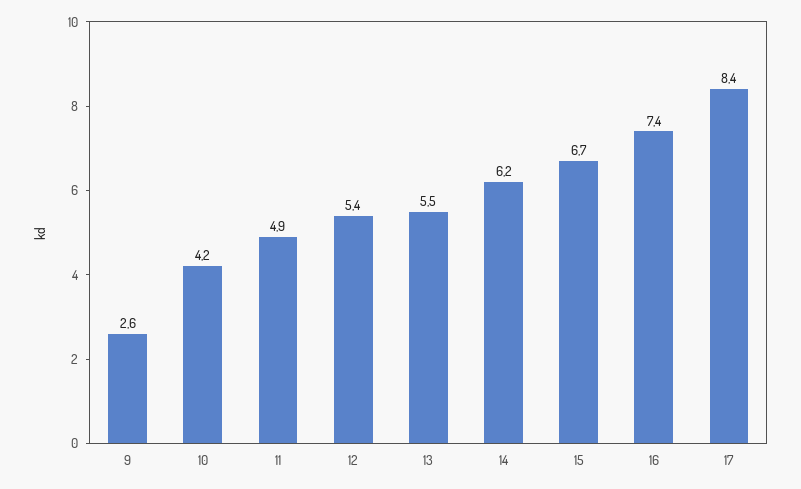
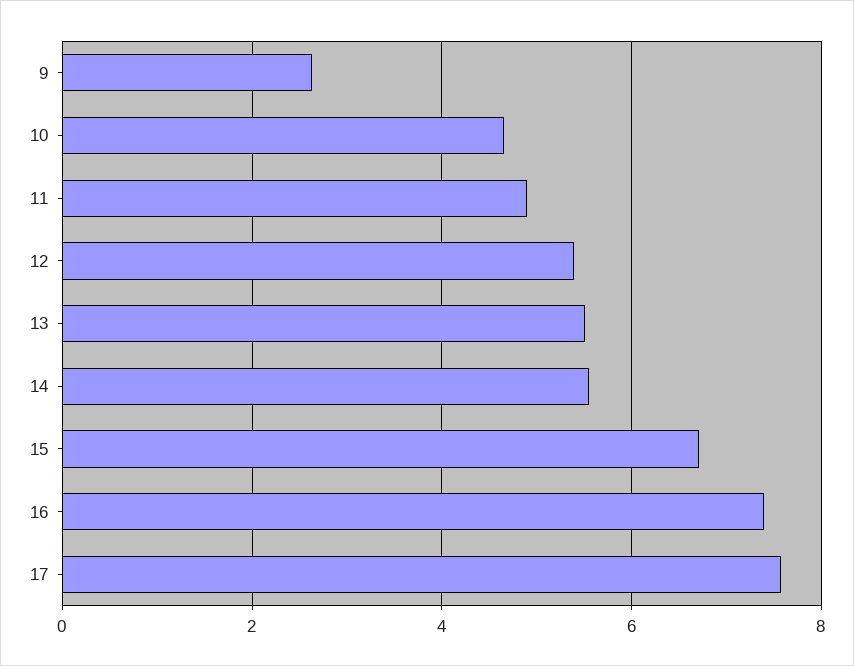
10: 4.2 -> 4.6
14: 6.2 -> 5.6
17: 8.4 -> 7.6

